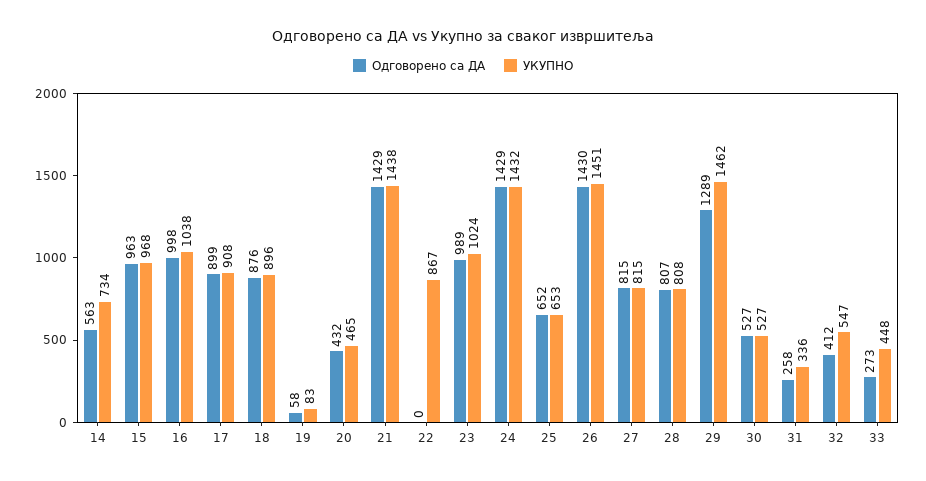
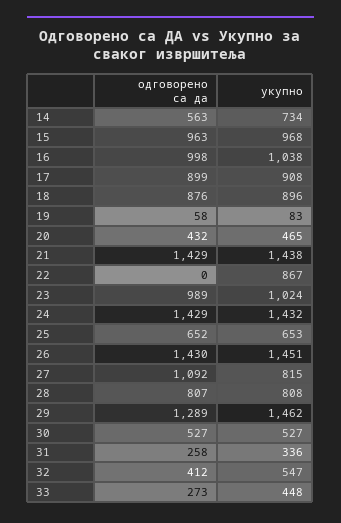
Одговорено са ДА, 27: 815 -> 1092

